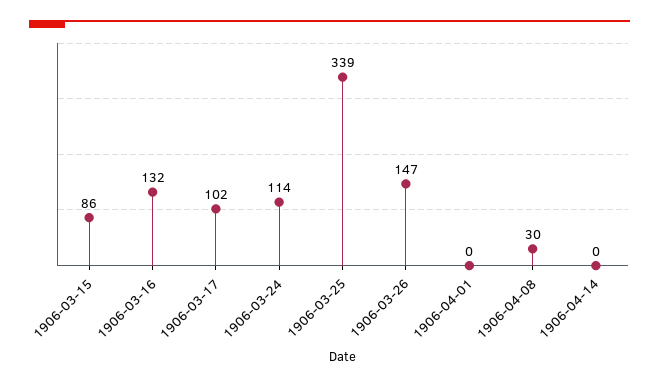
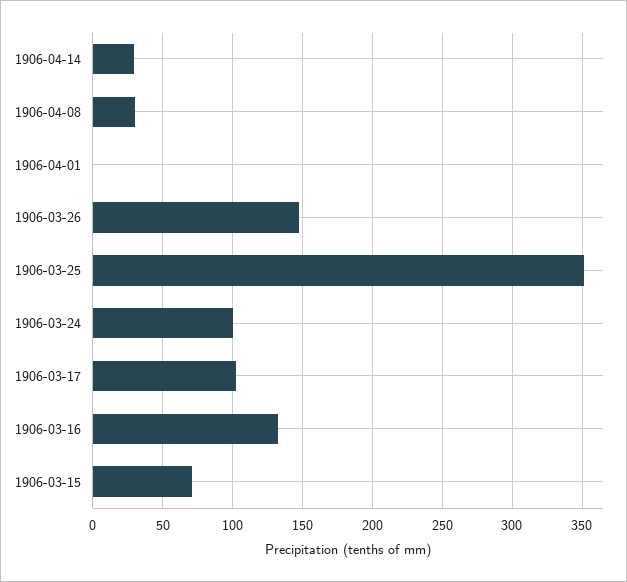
1906-03-15: 86 -> 70
1906-03-24: 114 -> 100
1906-03-25: 339 -> 350
1906-04-14: 0 -> 30

